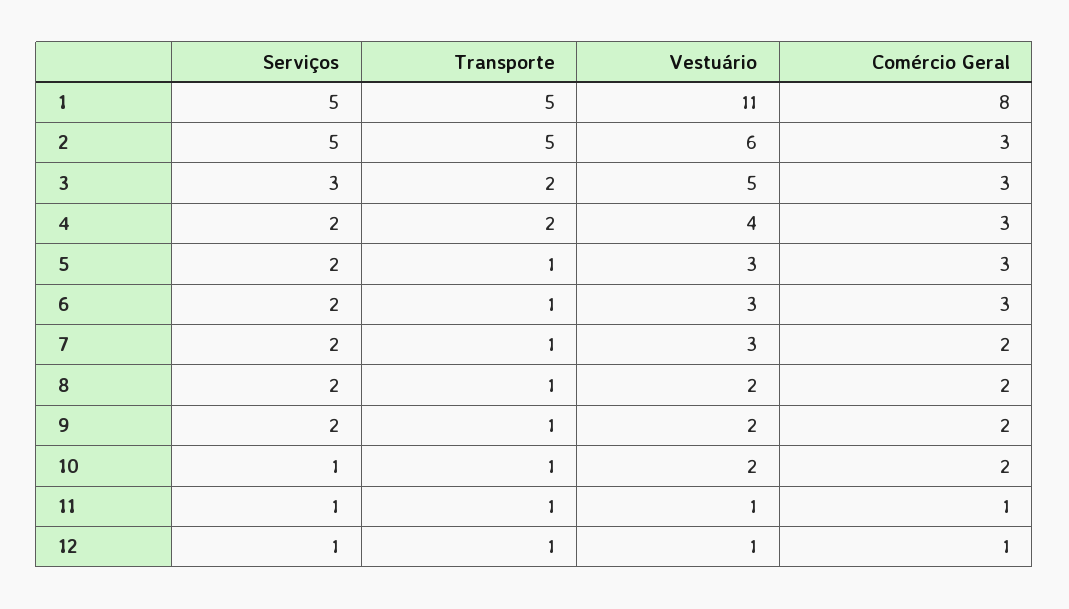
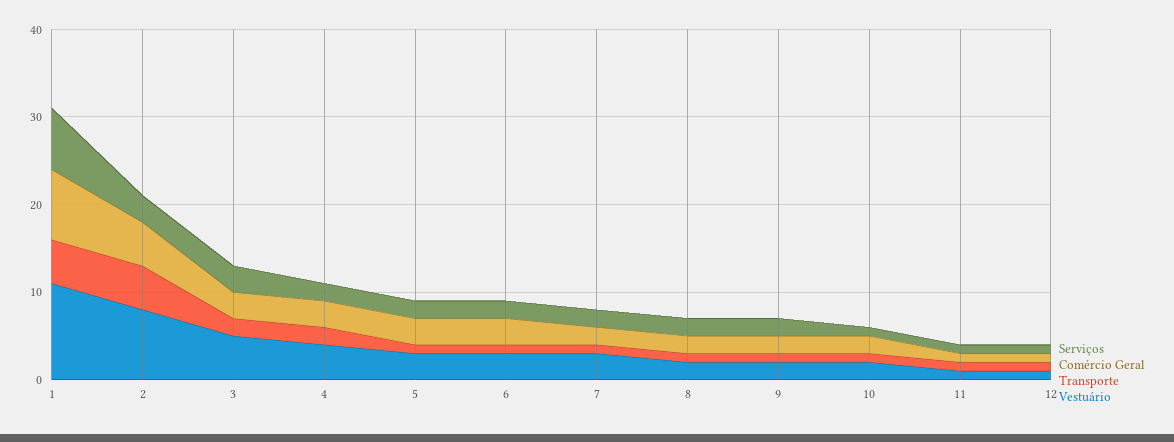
Serviços, 1: 5 -> 7
Serviços, 2: 5 -> 3
Vestuário, 2: 6 -> 8
Comércio Geral, 2: 3 -> 5

